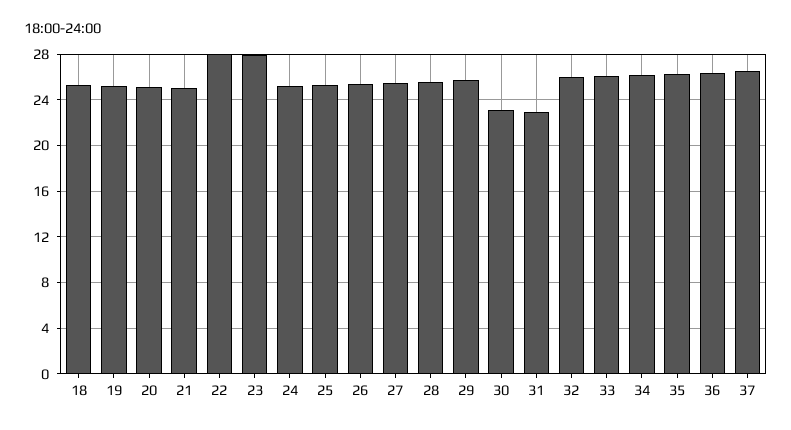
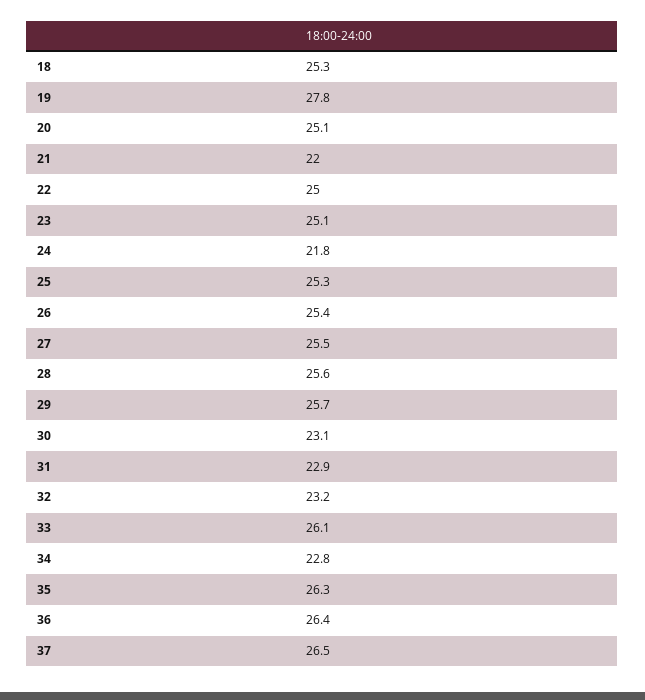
19: 25 -> 27.8
21: 25 -> 22
22: 28 -> 25
23: 28 -> 25.1
24: 25 -> 21.8
32: 26 -> 23.2
34: 26 -> 22.8

